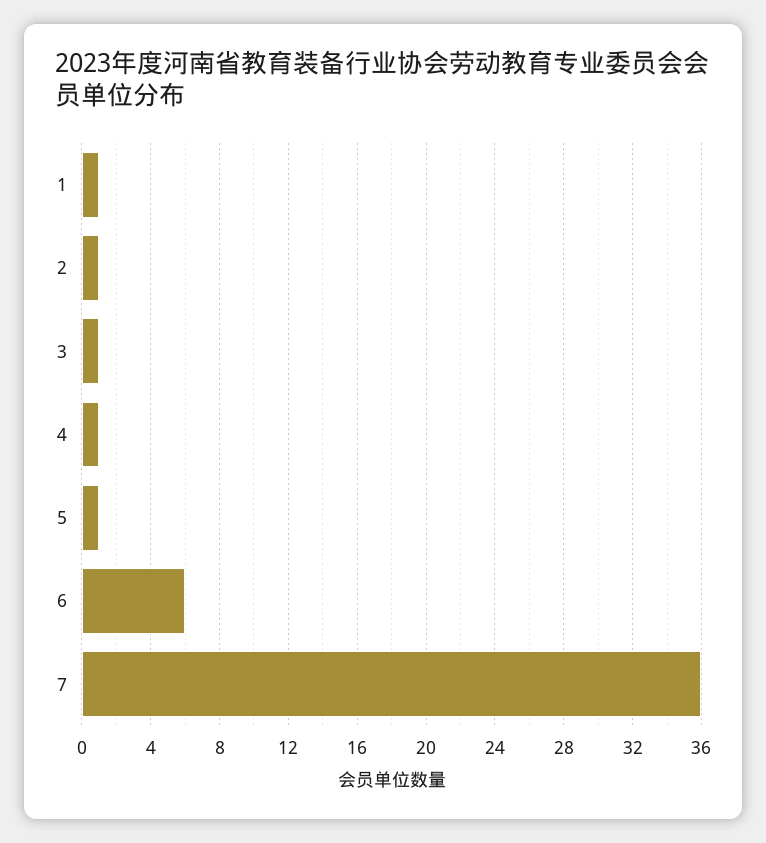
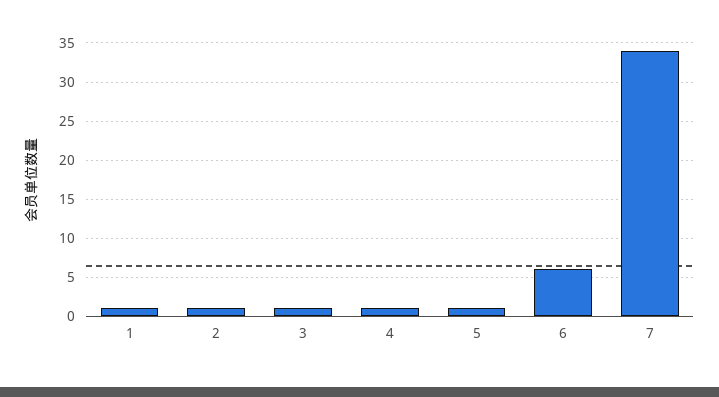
7: 36 -> 34

